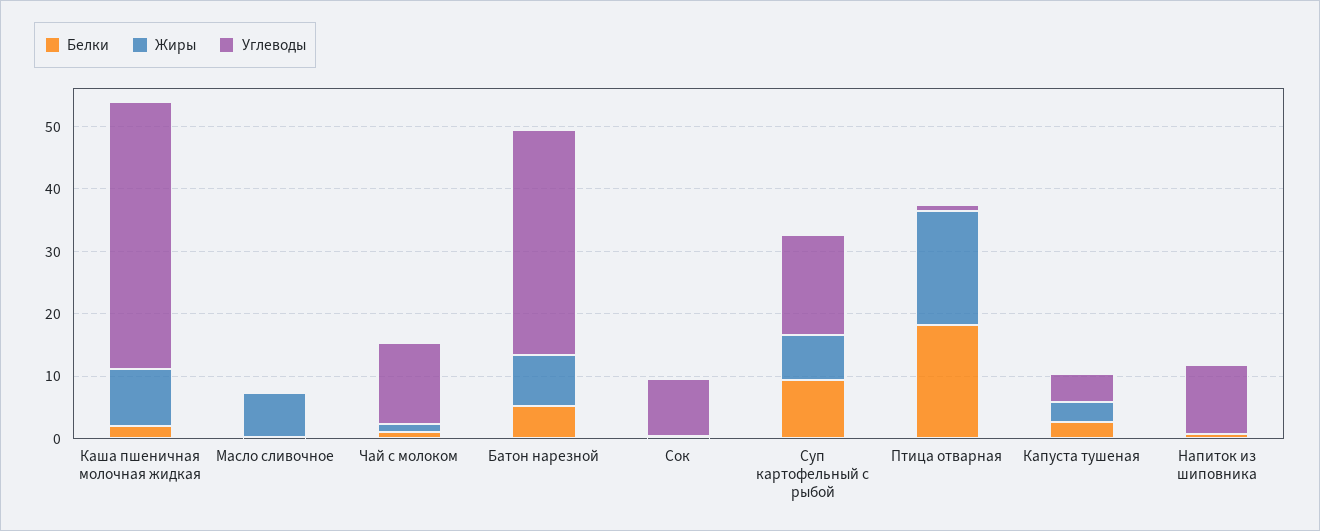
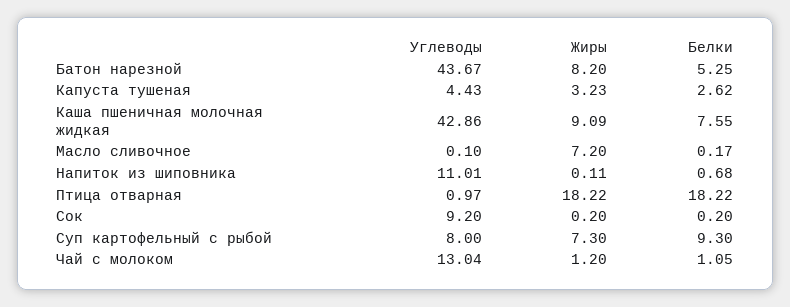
Белки, Каша пшеничная молочная жидкая: 2 -> 7.55
Углеводы, Батон нарезной: 36 -> 43.67
Углеводы, Суп картофельный с рыбой: 16 -> 8

